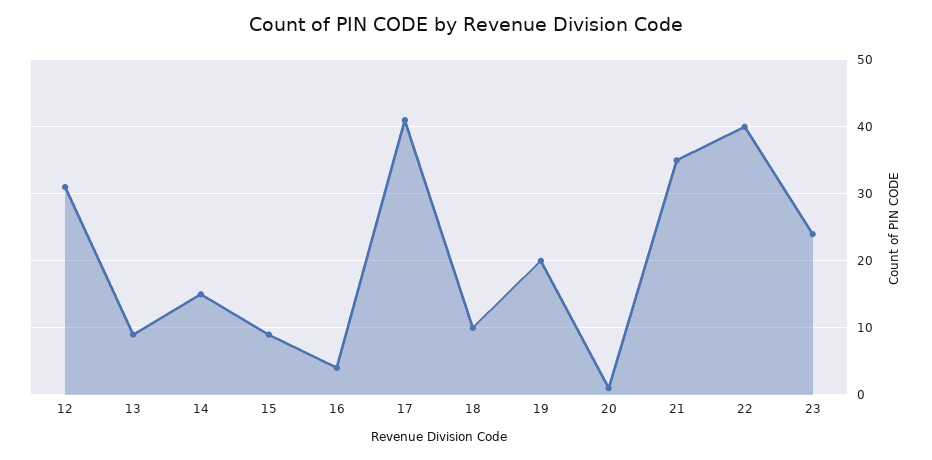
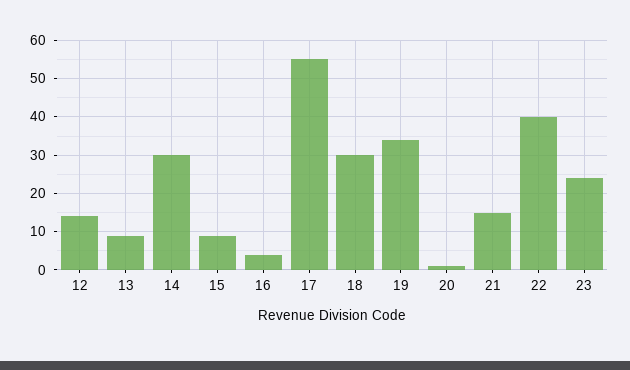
12: 31 -> 15
14: 15 -> 30
17: 41 -> 55
18: 10 -> 30
19: 20 -> 35
21: 35 -> 15

